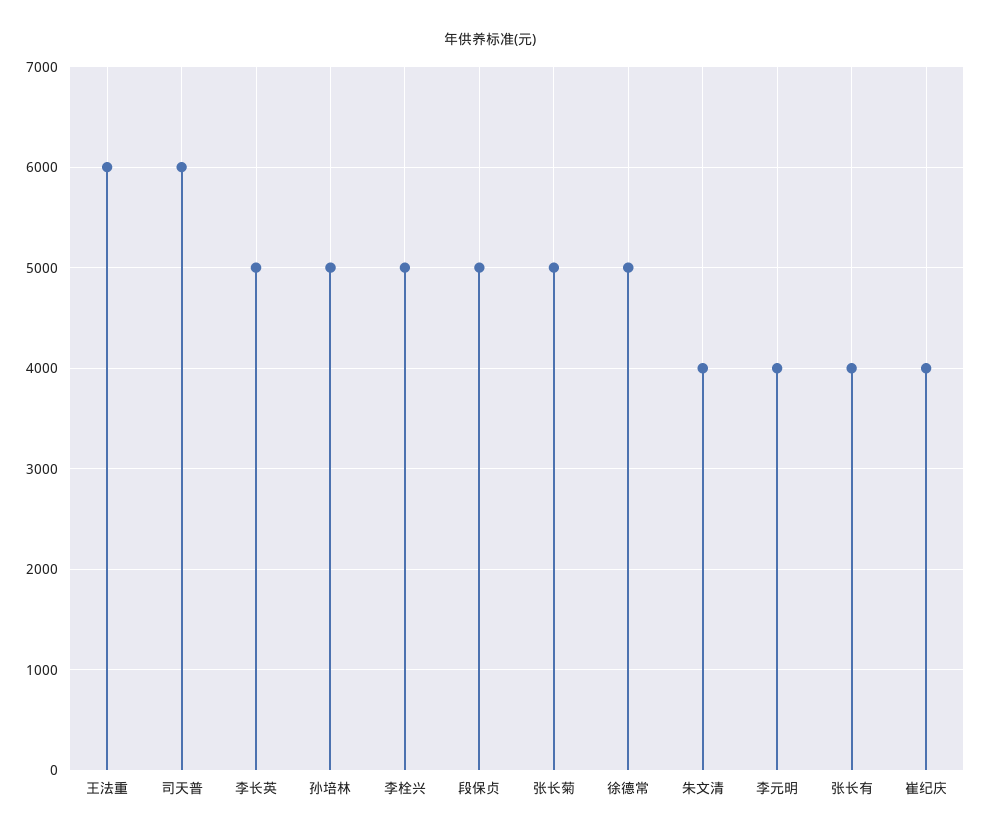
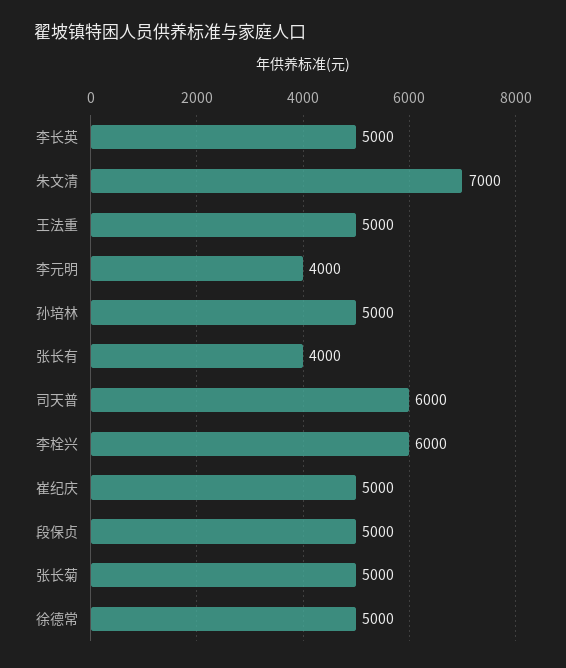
王法重: 6000 -> 5000
李栓兴: 5000 -> 6000
朱文清: 4000 -> 7000
崔纪庆: 4000 -> 5000

